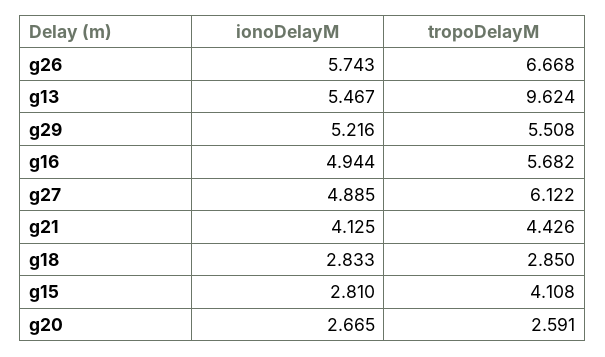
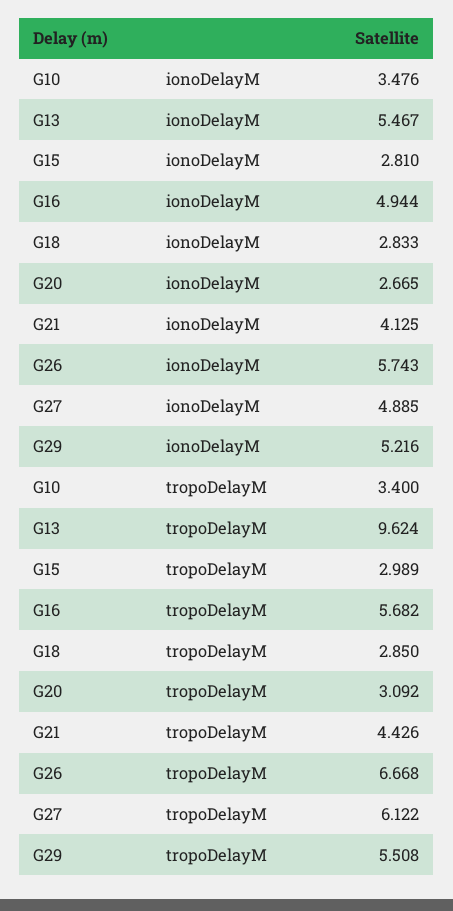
tropoDelayM, g15: 4.108 -> 2.989
tropoDelayM, g20: 2.591 -> 3.092
ionoDelayM, G10: none -> 3.476
tropoDelayM, G10: none -> 3.4

